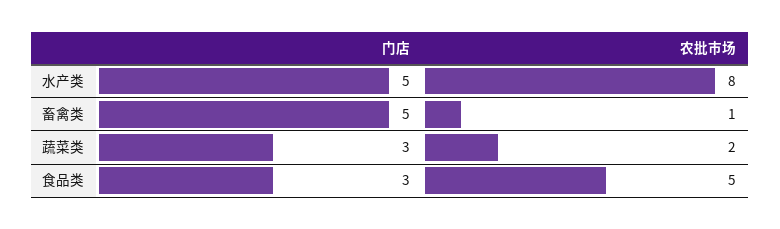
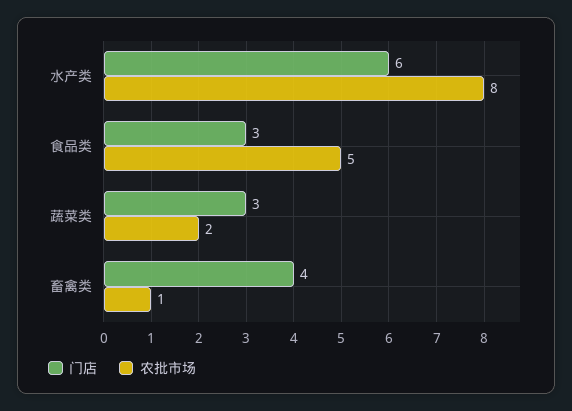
门店, 水产类: 5 -> 6
门店, 畜禽类: 5 -> 4

